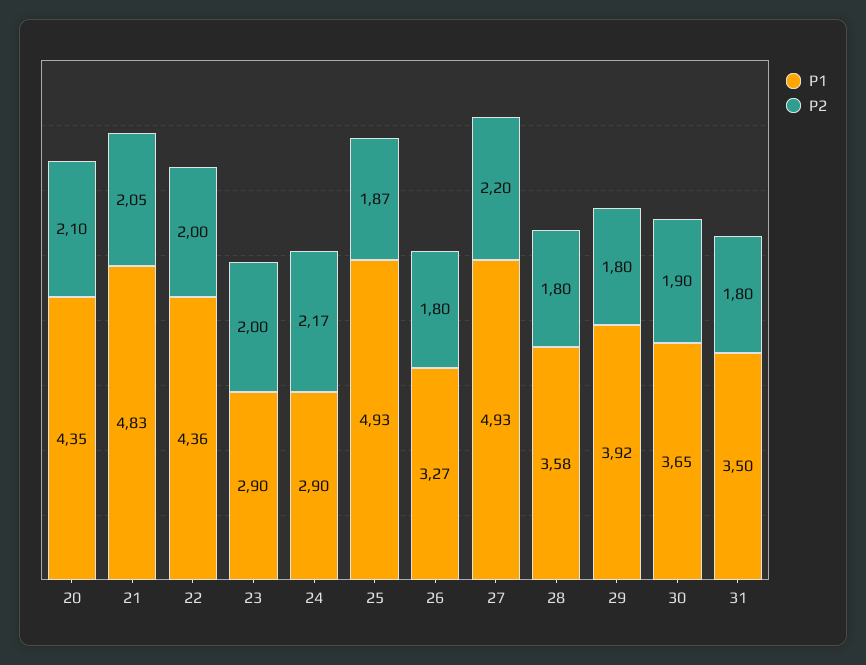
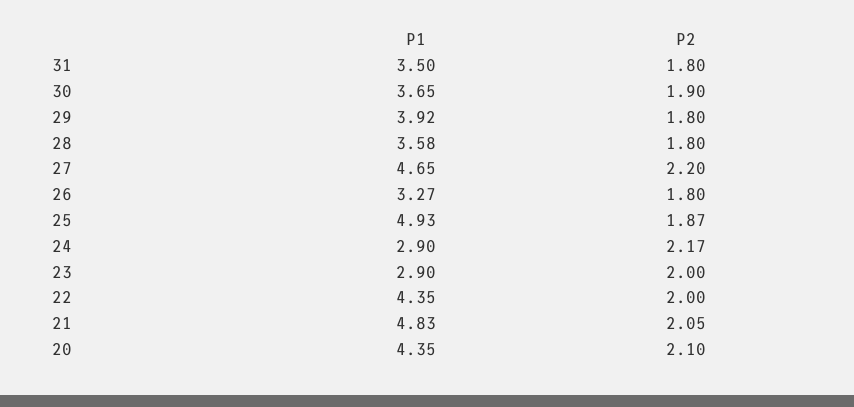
P1, 22: 4.36 -> 4.35
P1, 27: 4.93 -> 4.65

